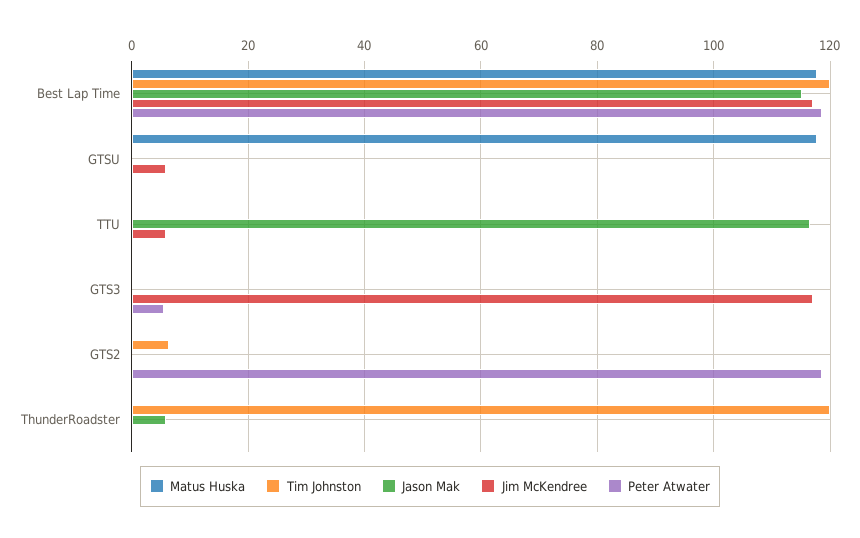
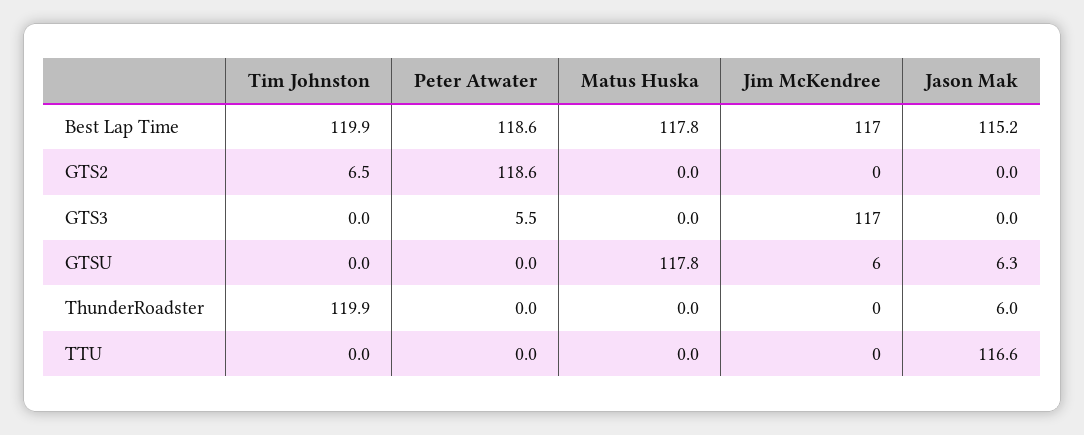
Jason Mak, GTSU: 0 -> 6.3
Jim McKendree, TTU: 6 -> 0

